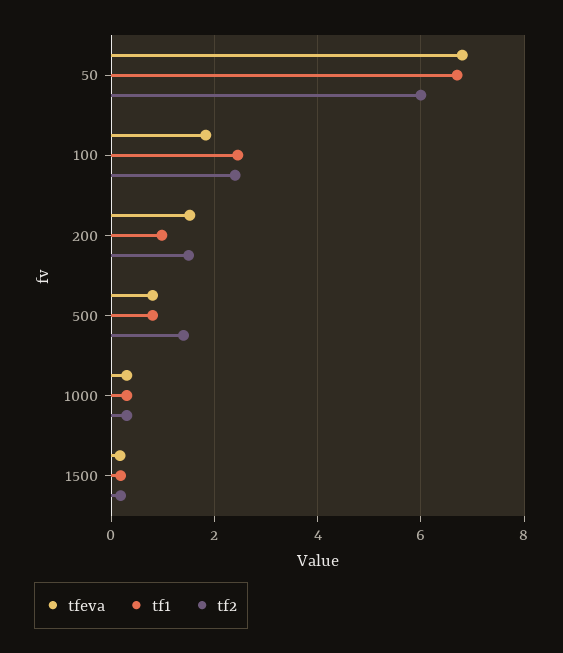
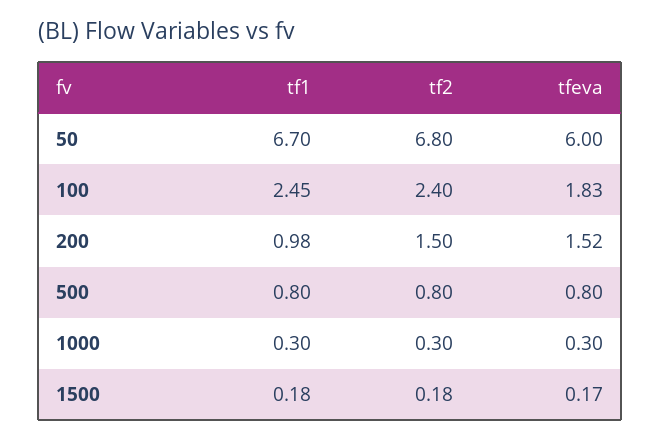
tfeva, 50: 6.8 -> 6
tf2, 50: 6 -> 6.8
tf2, 500: 1.4 -> 0.8

